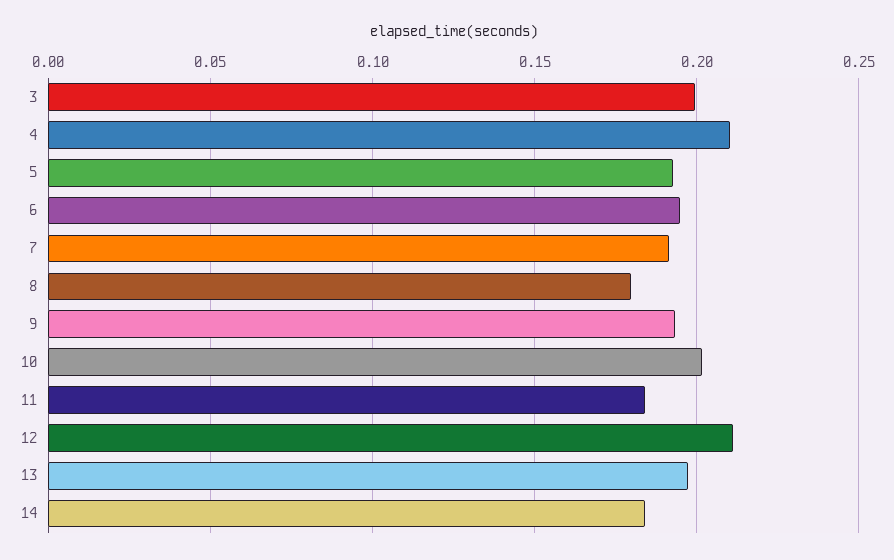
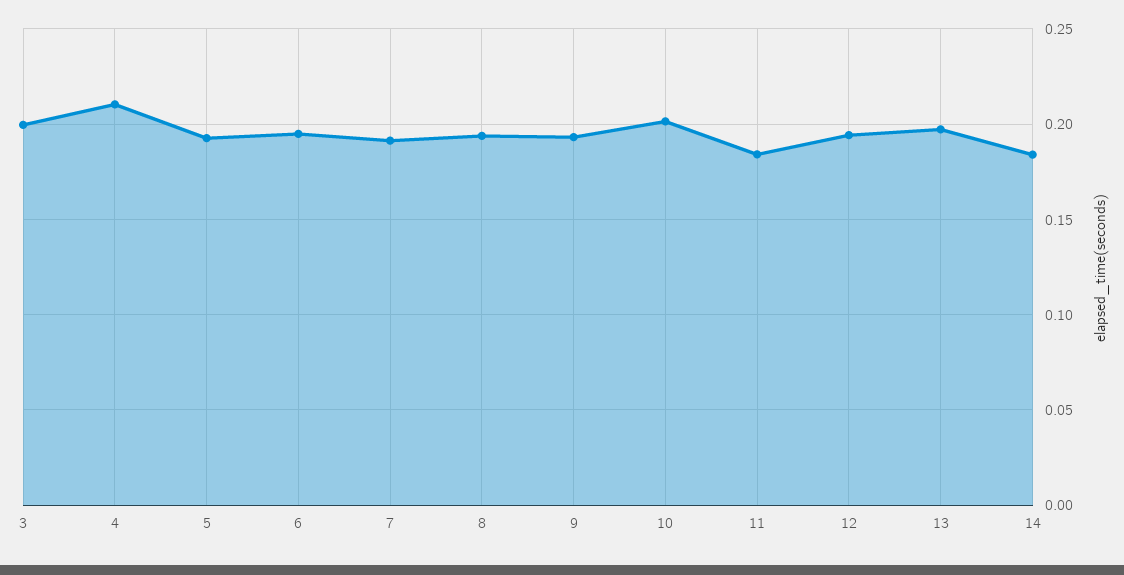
8: 0.18 -> 0.195
12: 0.21 -> 0.195

